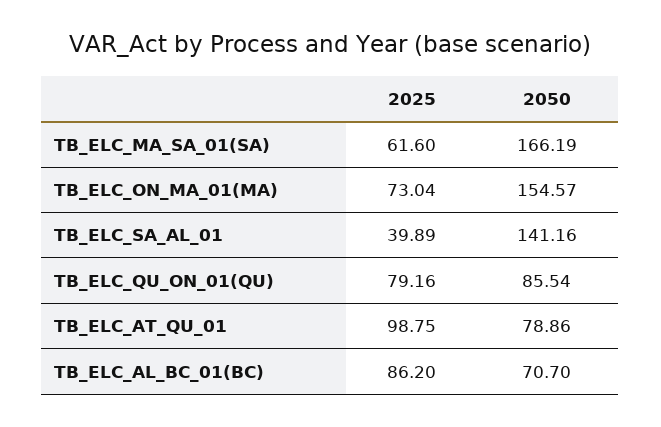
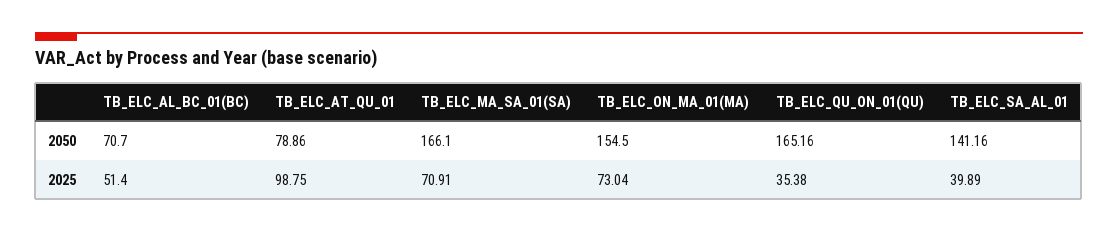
2025, TB_ELC_MA_SA_01(SA): 61.6 -> 70.91
2050, TB_ELC_MA_SA_01(SA): 166.19 -> 166.1
2050, TB_ELC_ON_MA_01(MA): 154.57 -> 154.5
2025, TB_ELC_QU_ON_01(QU): 79.16 -> 35.38
2050, TB_ELC_QU_ON_01(QU): 85.54 -> 165.16
2025, TB_ELC_AL_BC_01(BC): 86.2 -> 51.4

